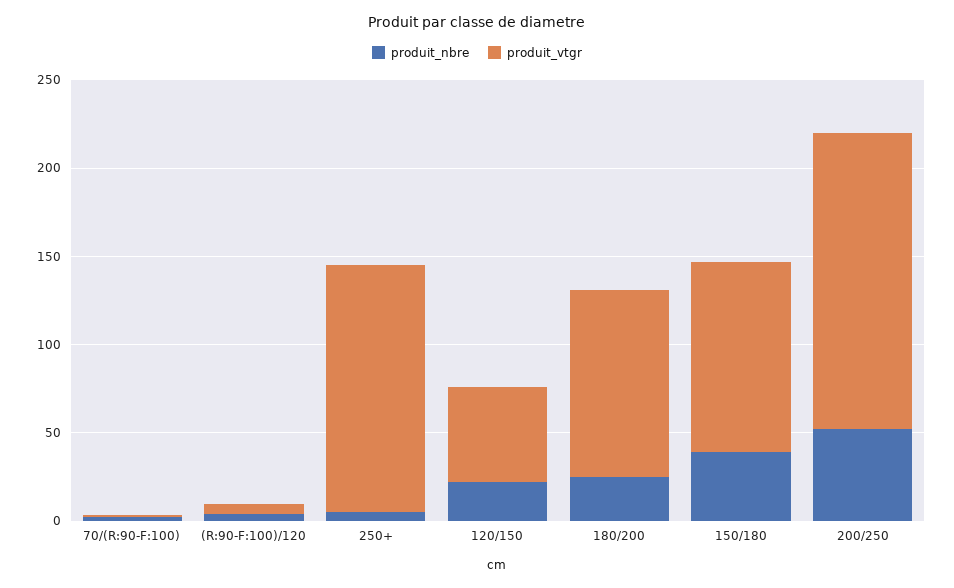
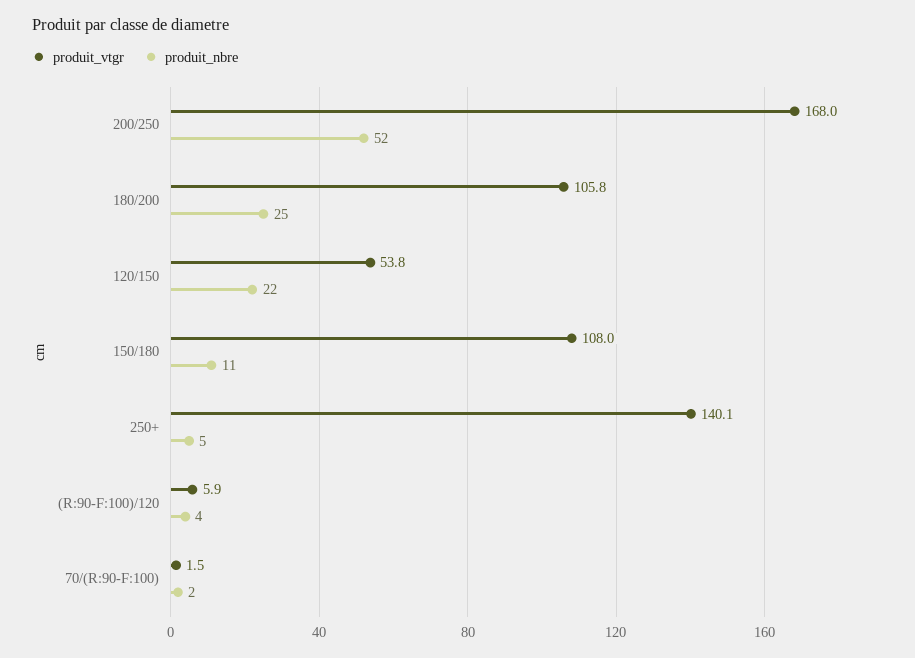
produit_nbre, 150/180: 40 -> 11

